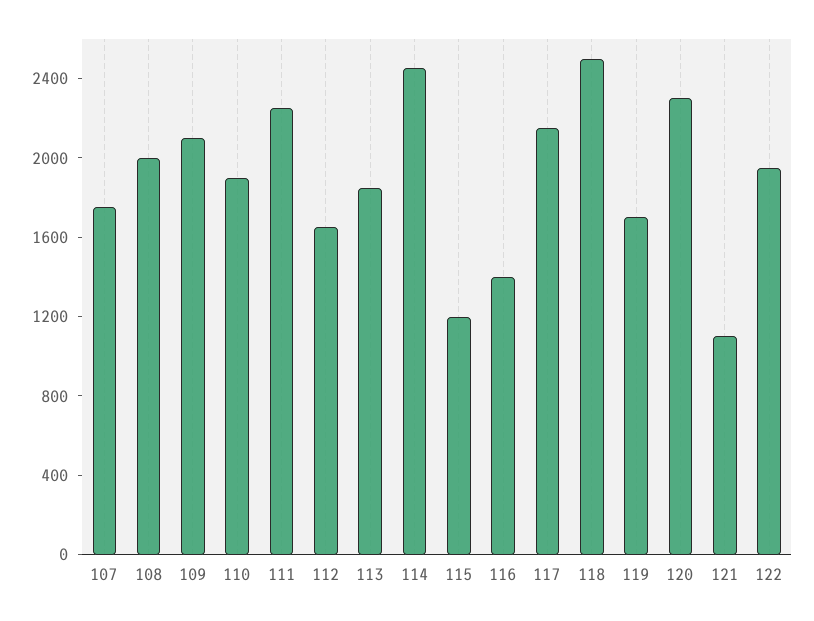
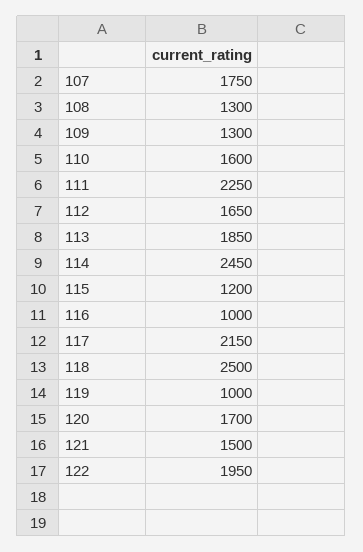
108: 2000 -> 1300
109: 2100 -> 1300
110: 1900 -> 1600
116: 1400 -> 1000
119: 1700 -> 1000
120: 2300 -> 1700
121: 1100 -> 1500

